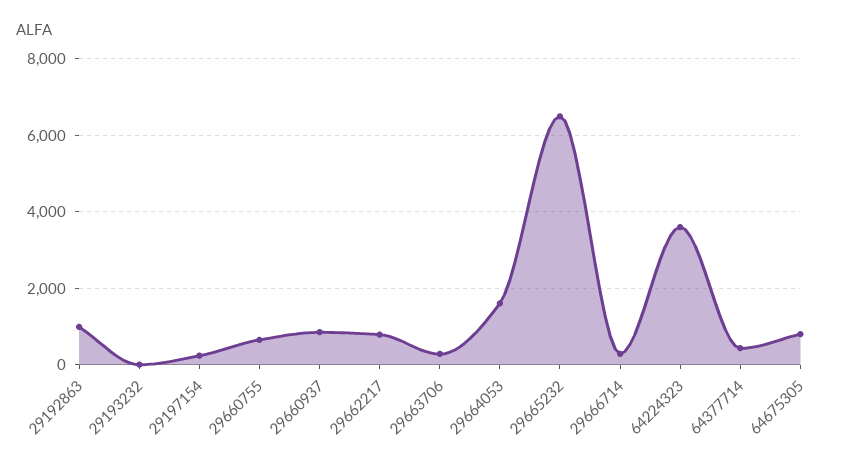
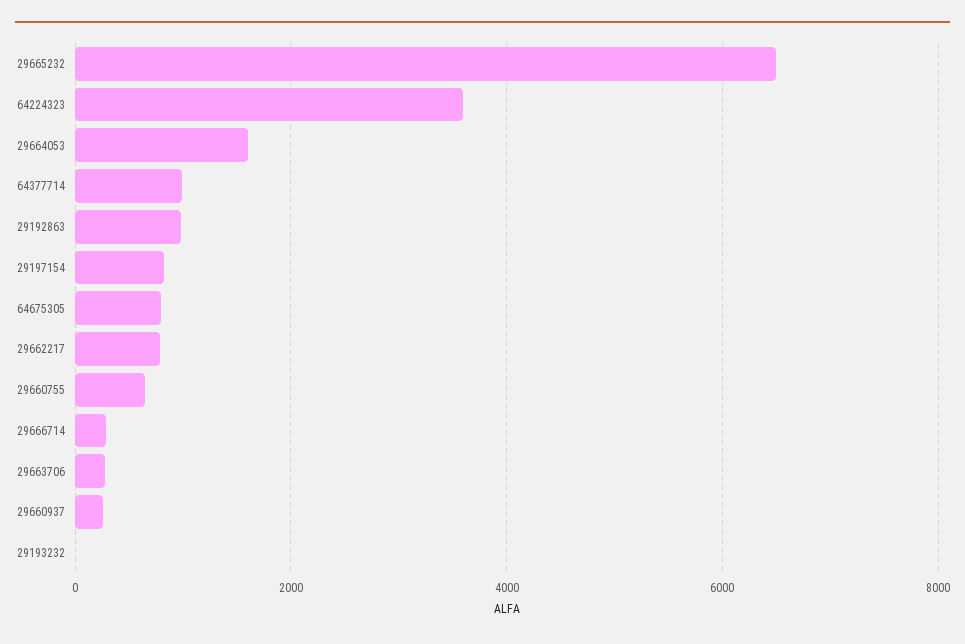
29197154: 200 -> 800
29660937: 800 -> 200
64377714: 400 -> 1000

